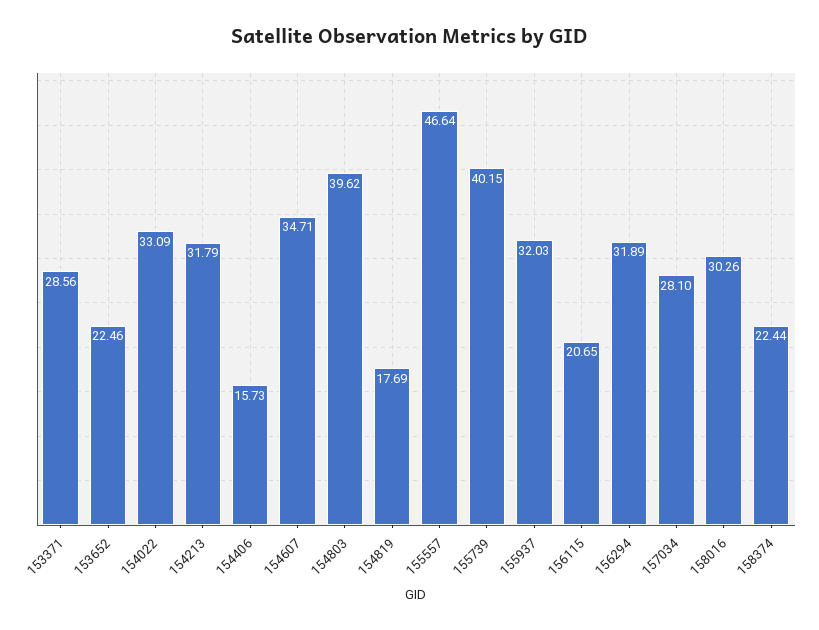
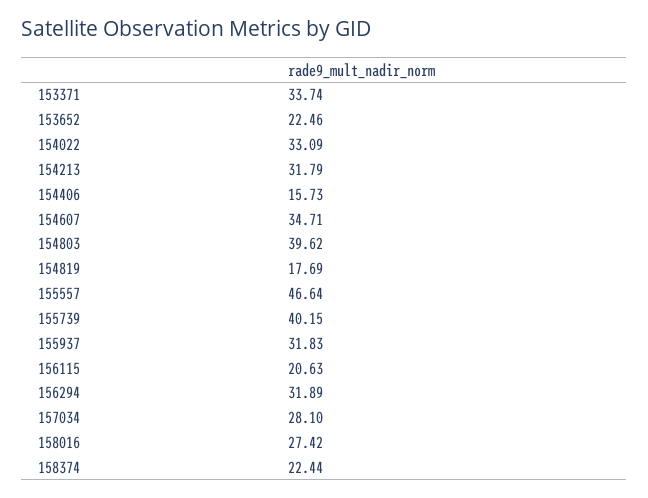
153371: 28.56 -> 33.74
155937: 32.03 -> 31.83
156115: 20.65 -> 20.63
158016: 30.26 -> 27.42

